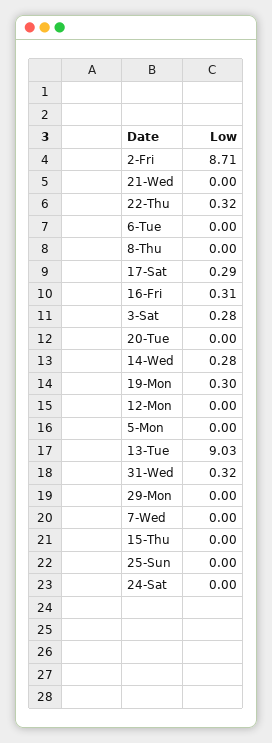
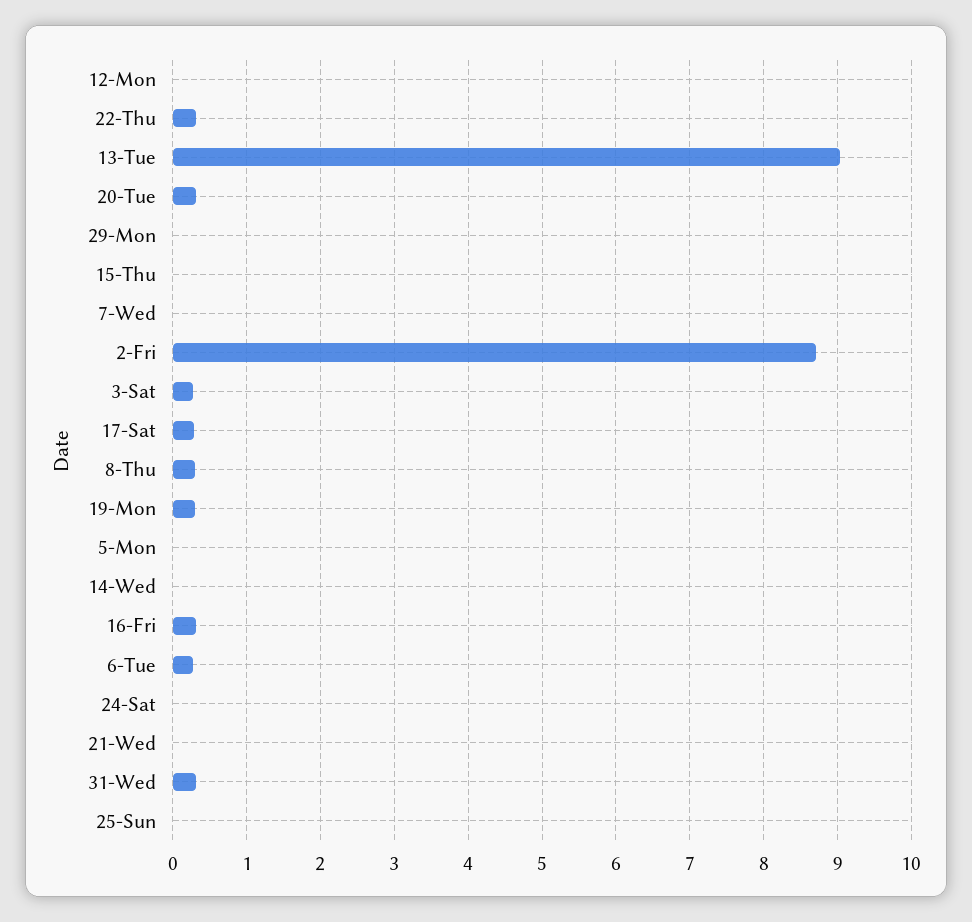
6-Tue: 0 -> 0.3
8-Thu: 0 -> 0.3
20-Tue: 0 -> 0.3
14-Wed: 0.28 -> 0

